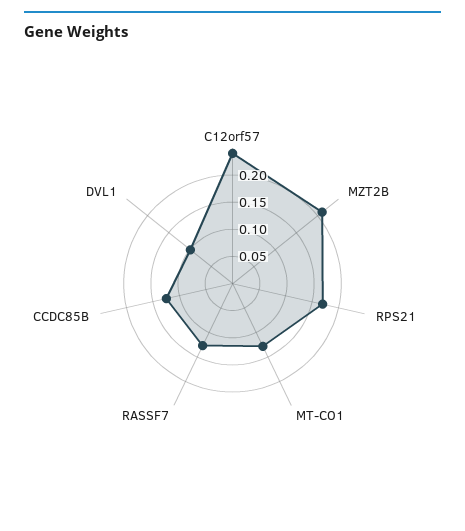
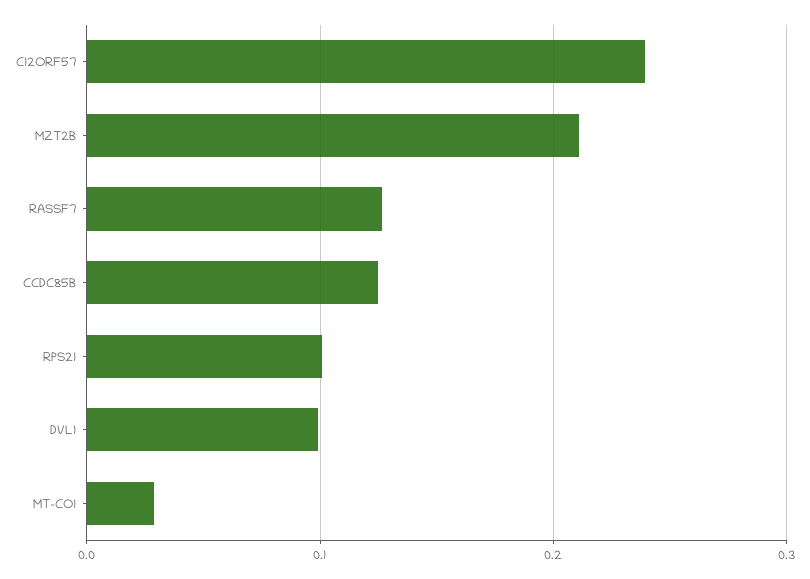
RPS21: 0.175 -> 0.1
MT-CO1: 0.125 -> 0.03

